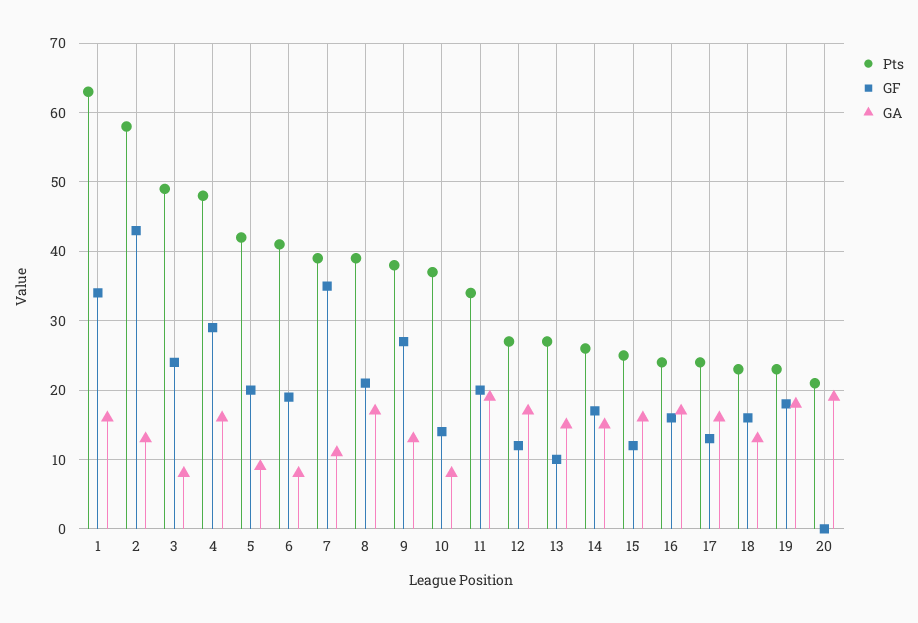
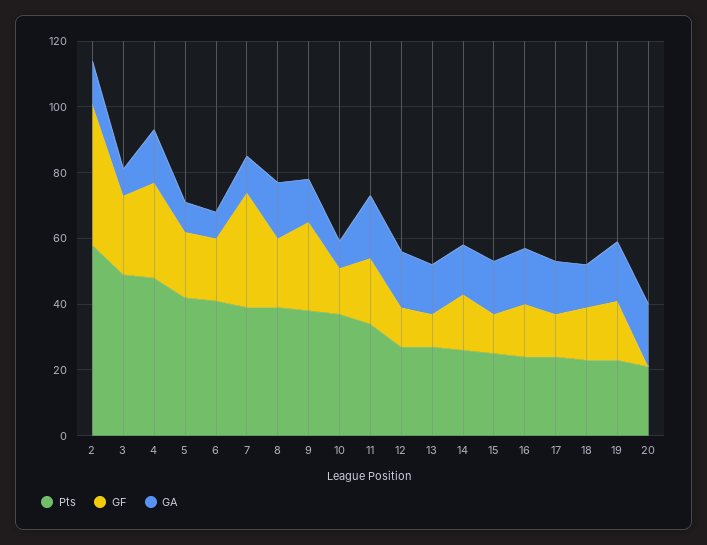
Pts, 1: 63 -> none
GF, 1: 34 -> none
GA, 1: 16 -> none

